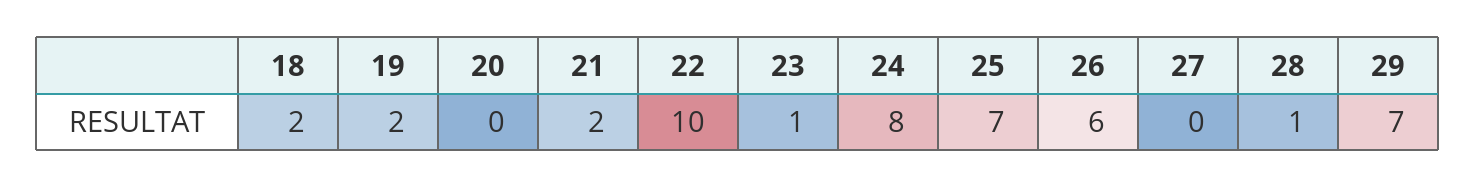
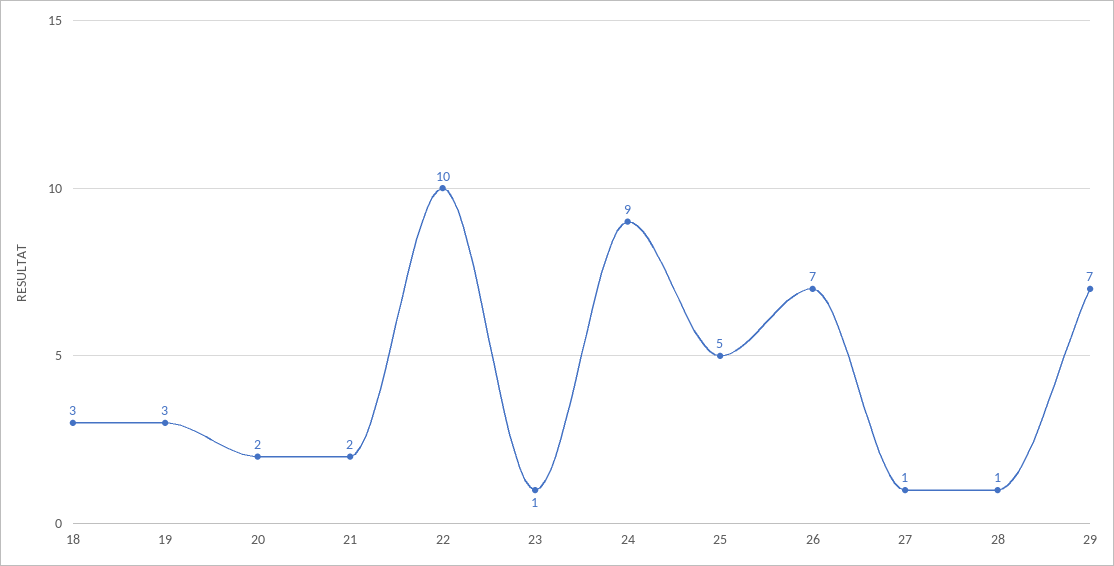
18: 2 -> 3
19: 2 -> 3
20: 0 -> 2
24: 8 -> 9
25: 7 -> 5
26: 6 -> 7
27: 0 -> 1

